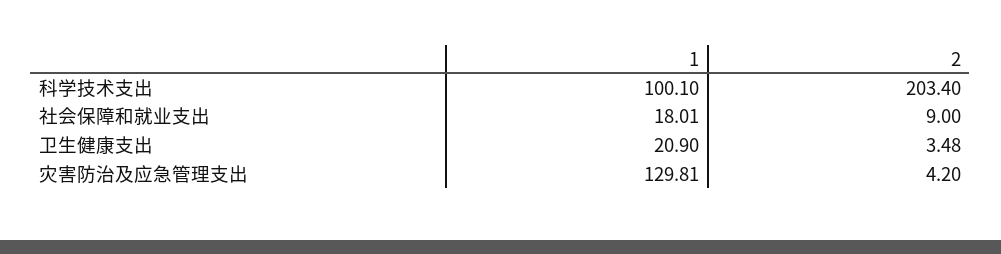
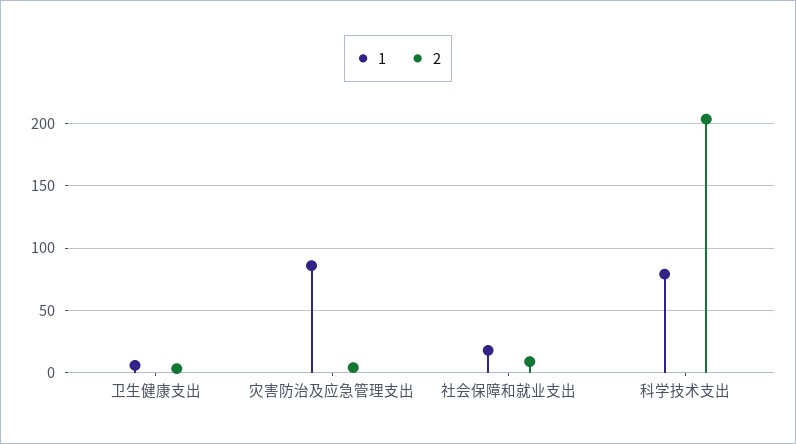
1, 科学技术支出: 100.1 -> 80
1, 卫生健康支出: 20.9 -> 5
1, 灾害防治及应急管理支出: 129.81 -> 85

